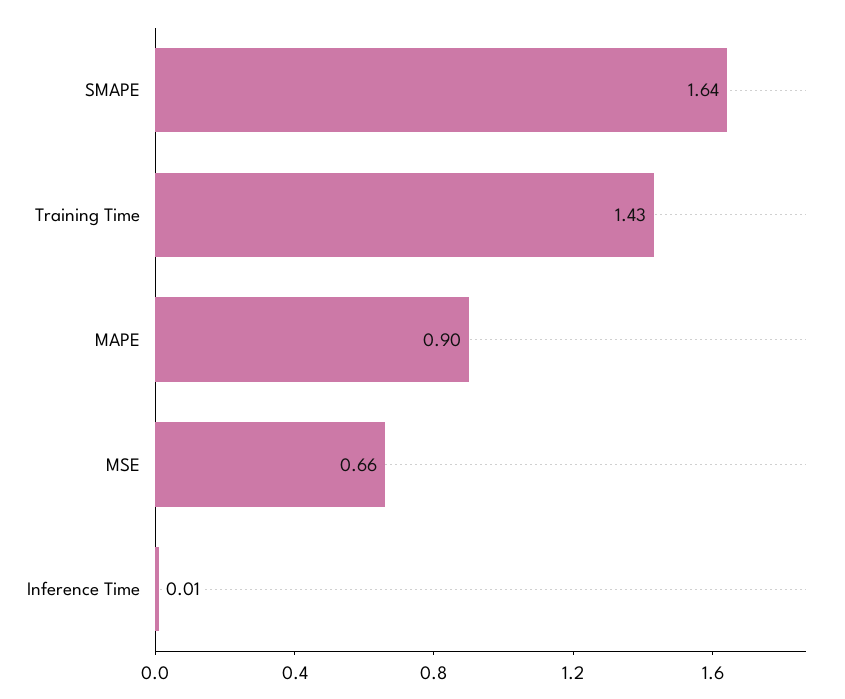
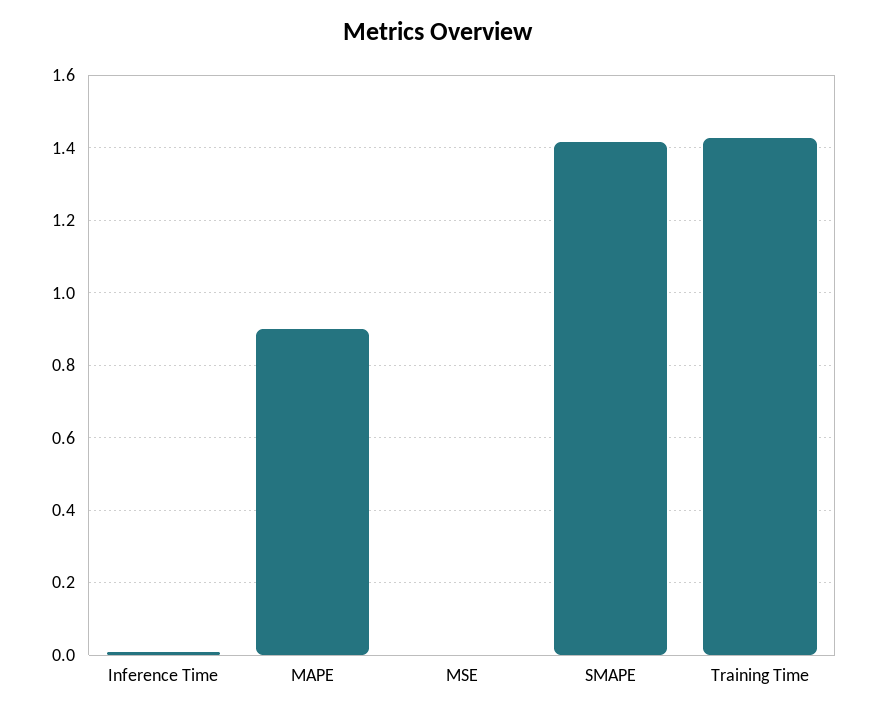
SMAPE: 1.64 -> 1.42
MSE: 0.66 -> 0

